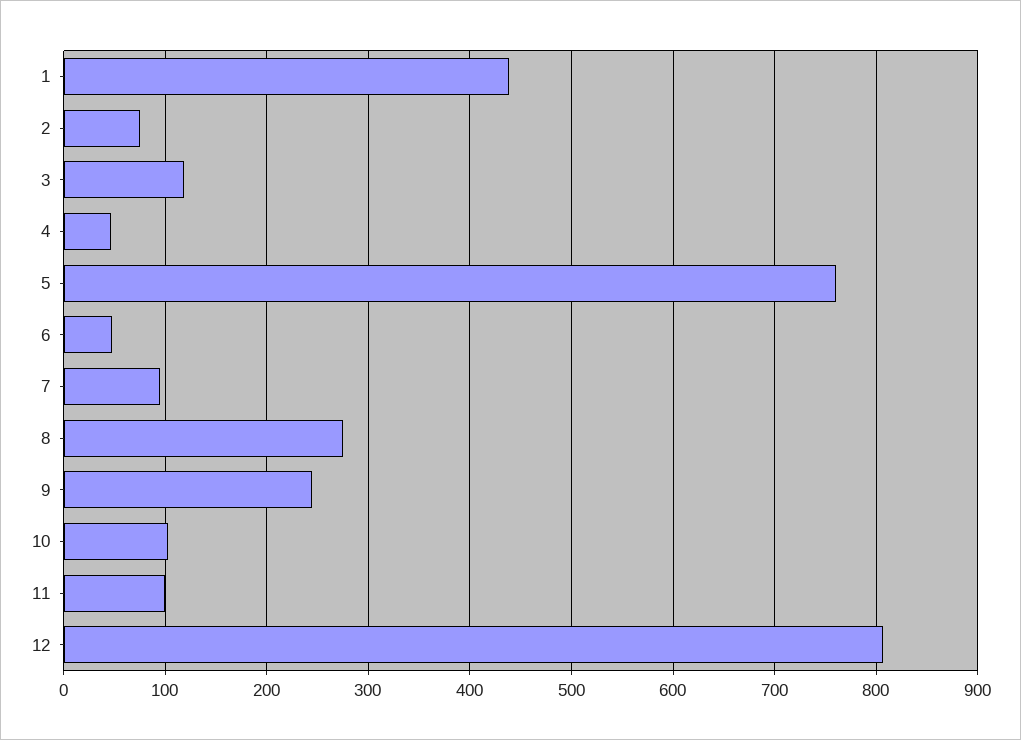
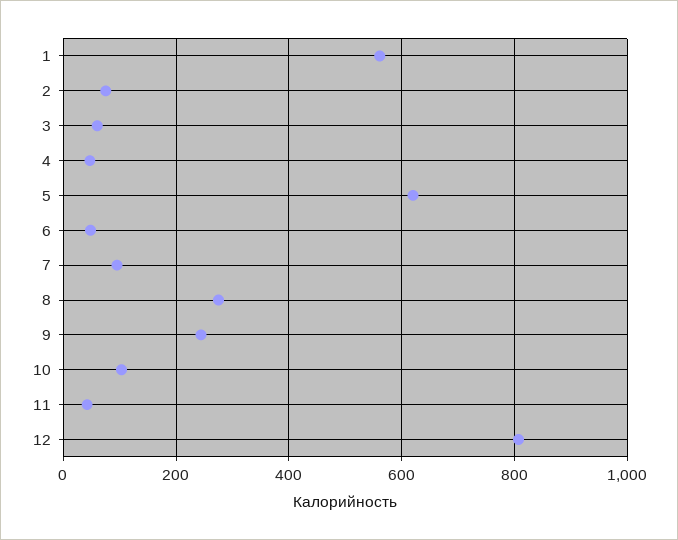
1: 440 -> 560
3: 120 -> 60
5: 760 -> 620
11: 100 -> 40

